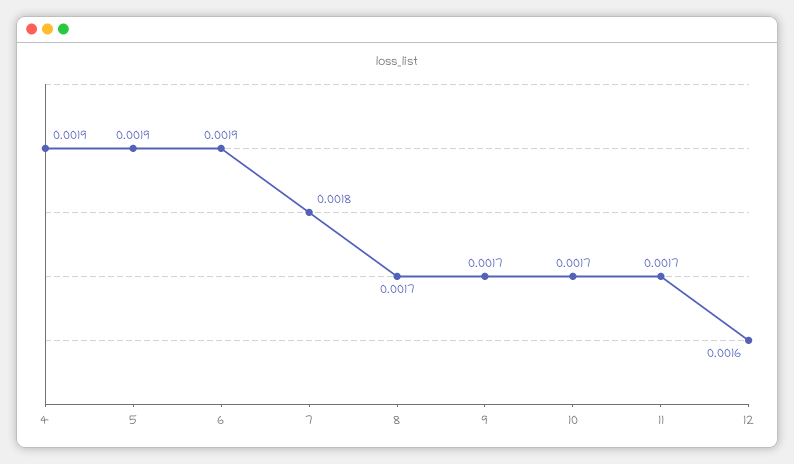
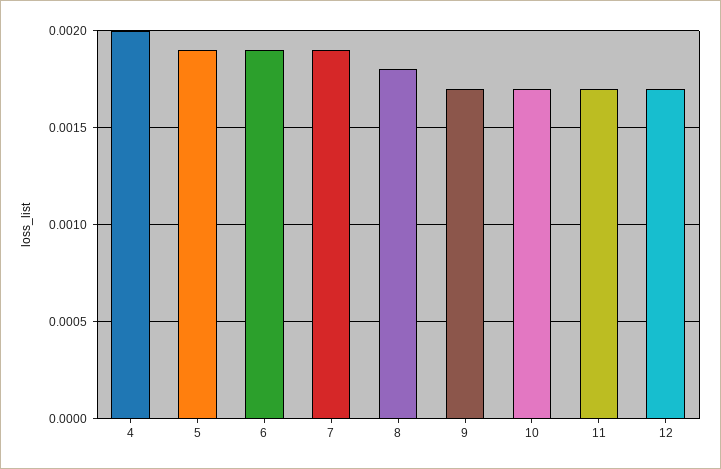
4: 0.0019 -> 0.002
7: 0.0018 -> 0.0019
8: 0.0017 -> 0.0018
12: 0.0016 -> 0.0017

